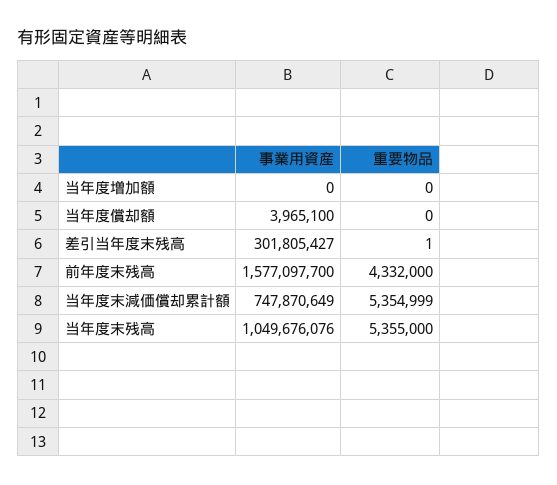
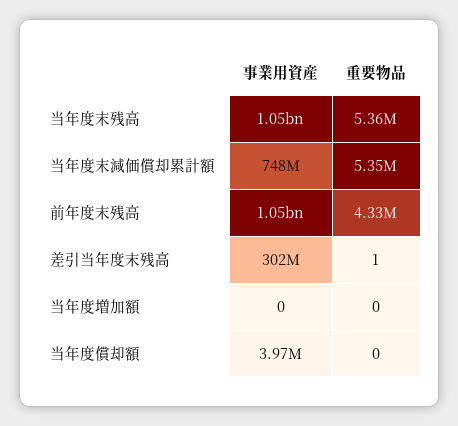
事業用資産, 前年度末残高: 1577097700 -> 1050000000

